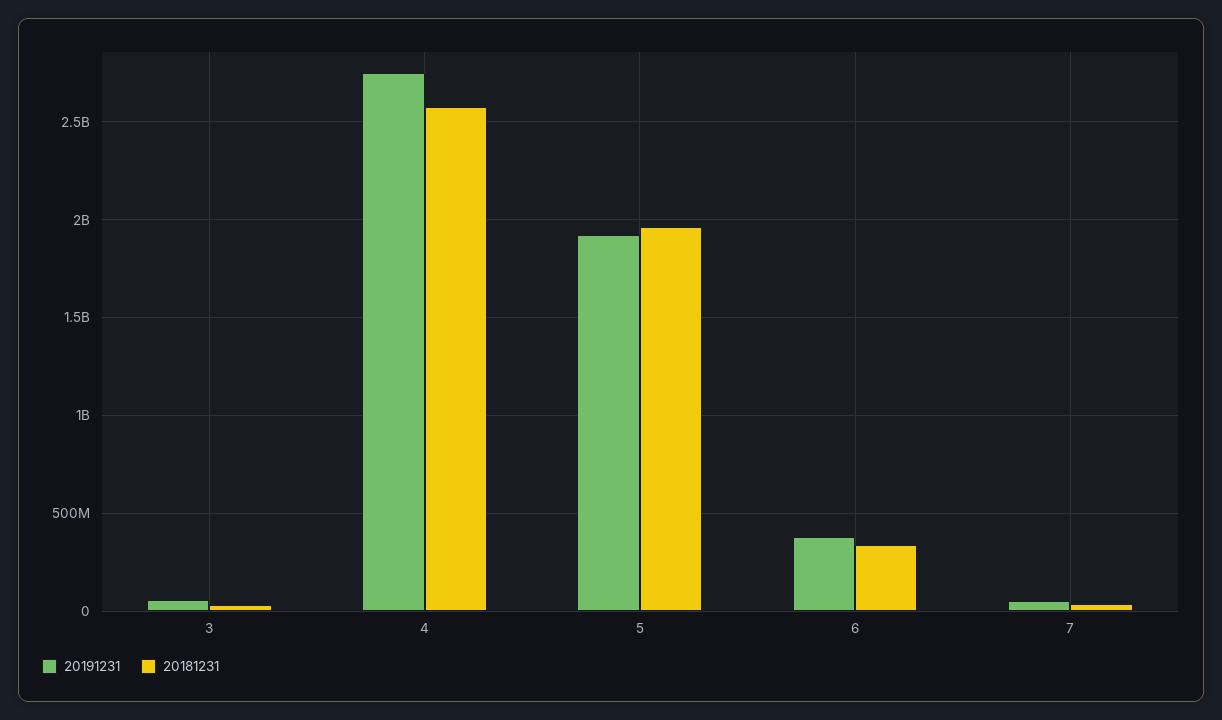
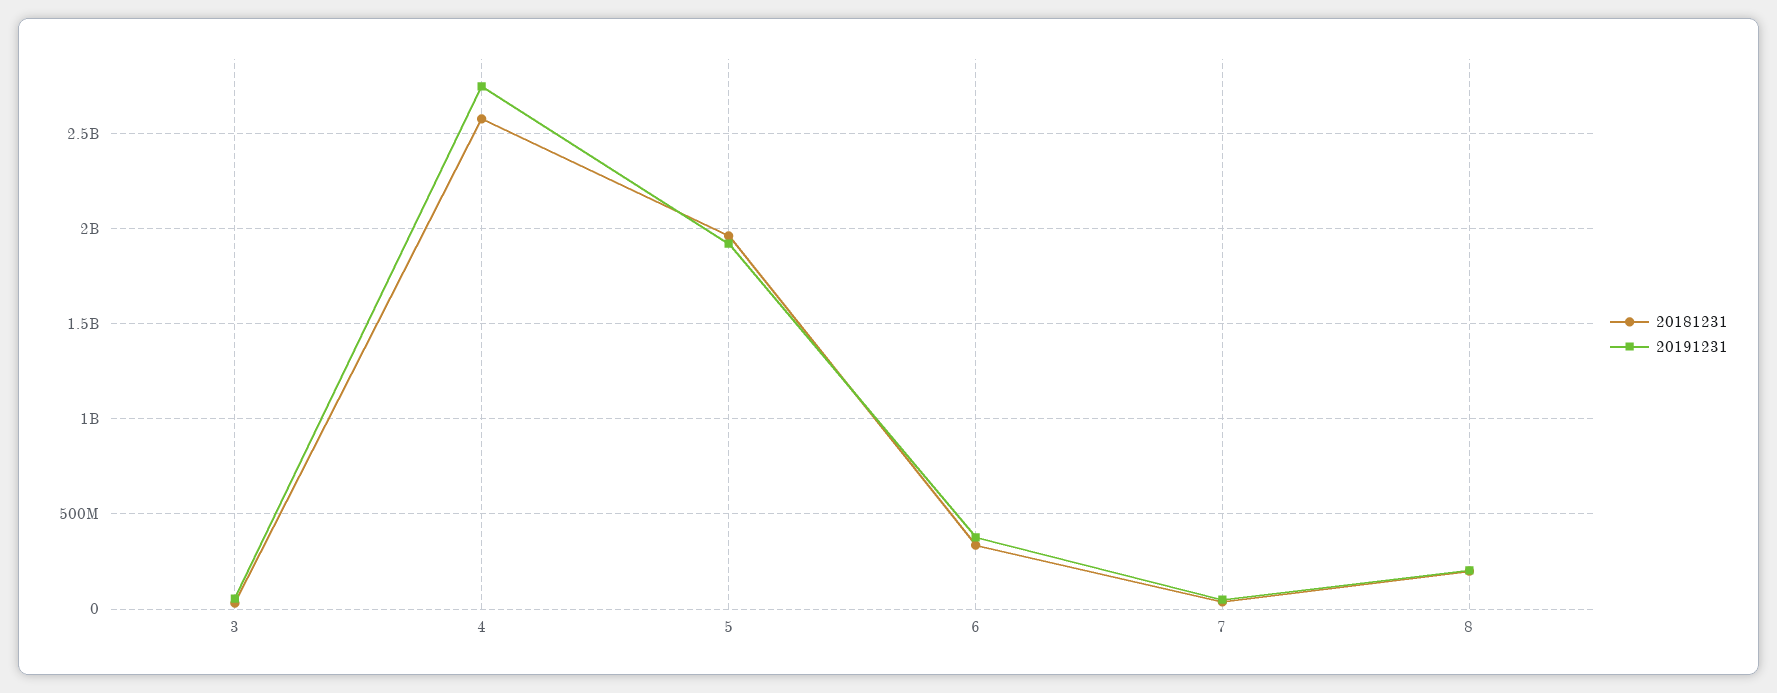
20181231, 8: none -> 200000000
20191231, 8: none -> 200000000

